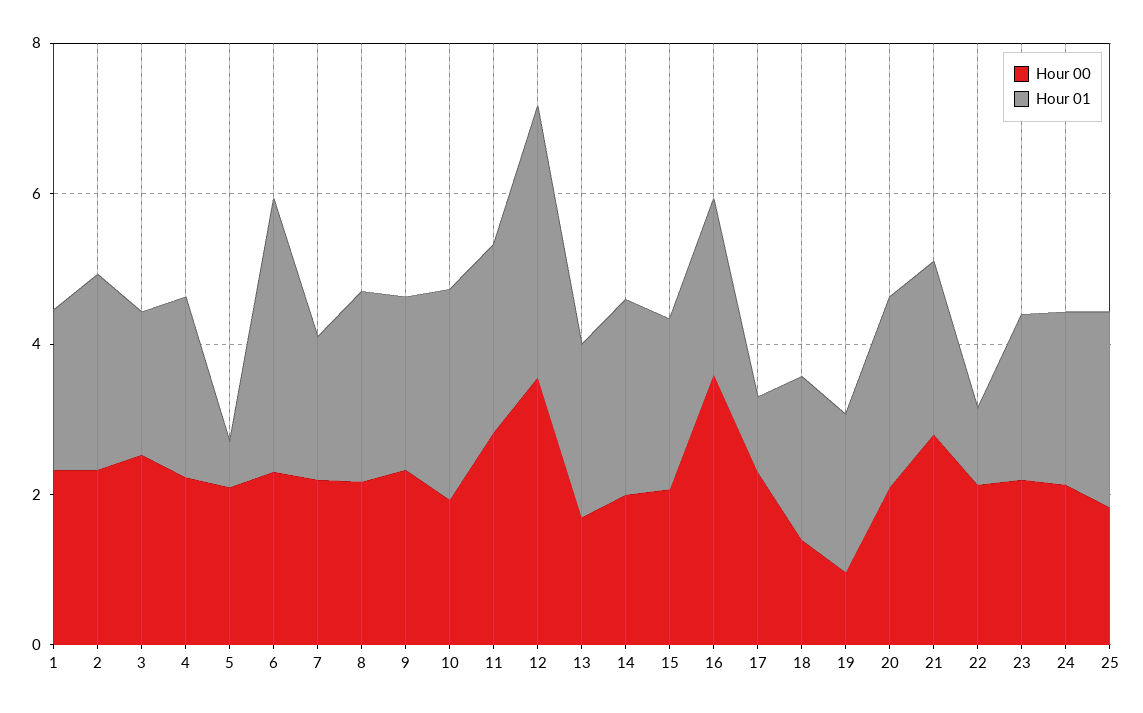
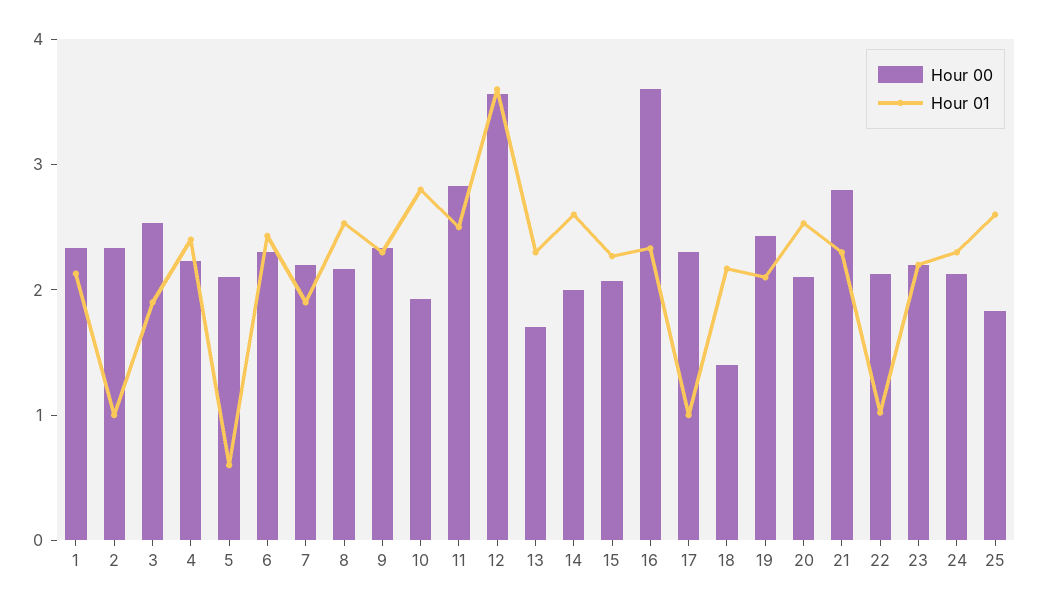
Hour 01, 2: 2.5 -> 1
Hour 01, 6: 3.5 -> 2.4
Hour 00, 19: 1 -> 2.4

